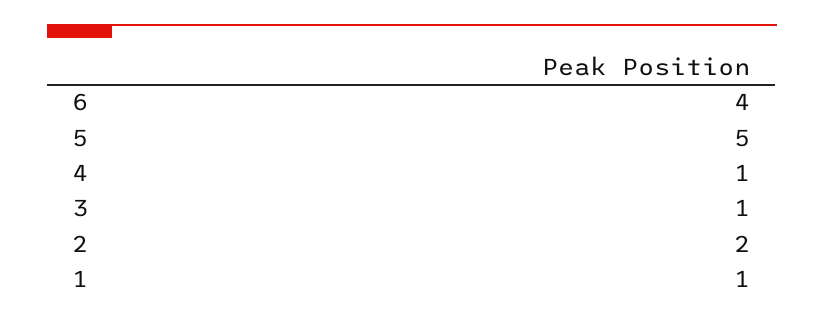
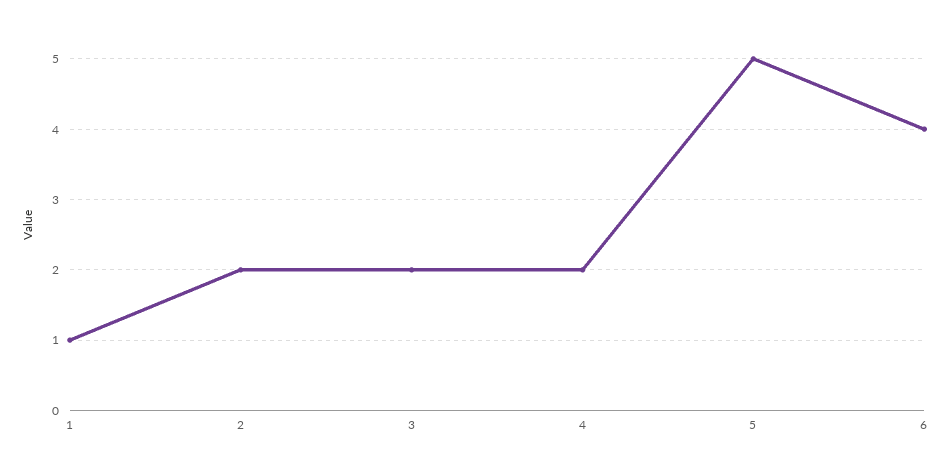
4: 1 -> 2
3: 1 -> 2

